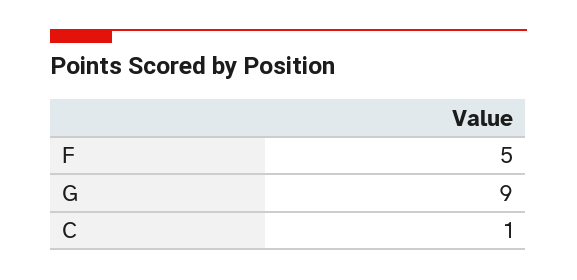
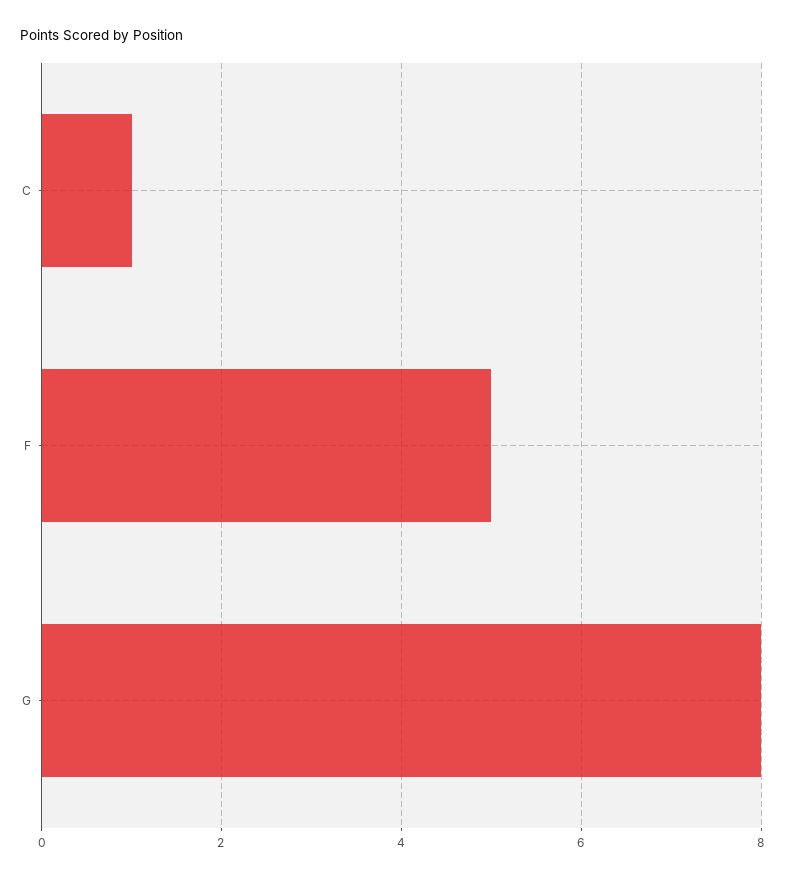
G: 9 -> 8

